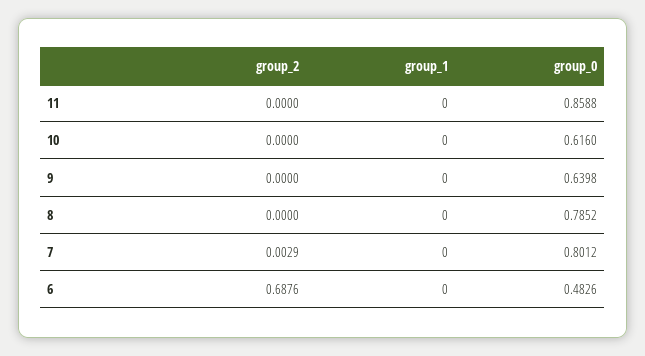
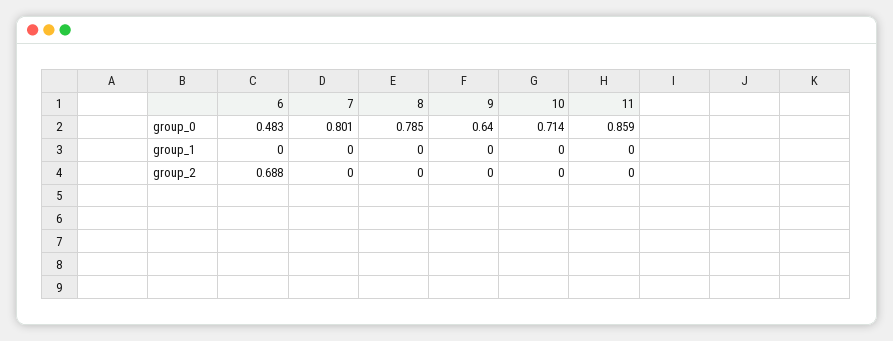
group_0, 10: 0.616 -> 0.714
group_2, 7: 0.0029 -> 0

